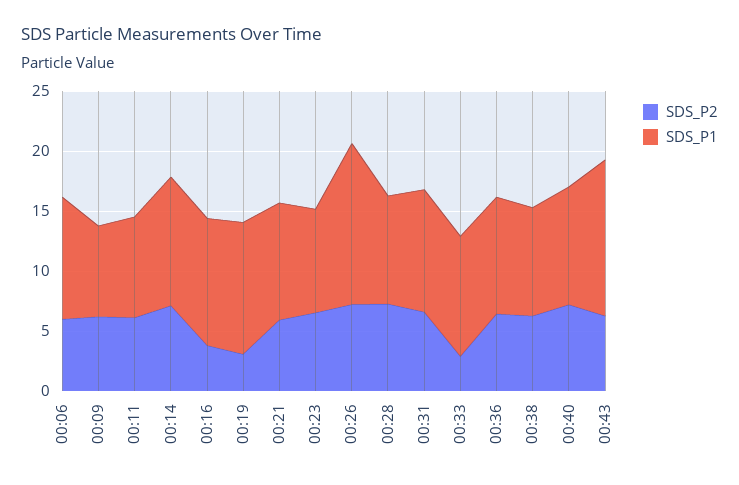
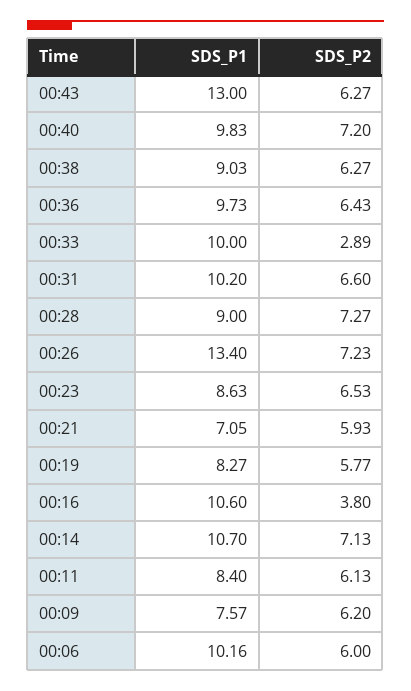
SDS_P2, 00:19: 3 -> 5.77
SDS_P1, 00:19: 11 -> 8.27
SDS_P1, 00:21: 10 -> 7.05

